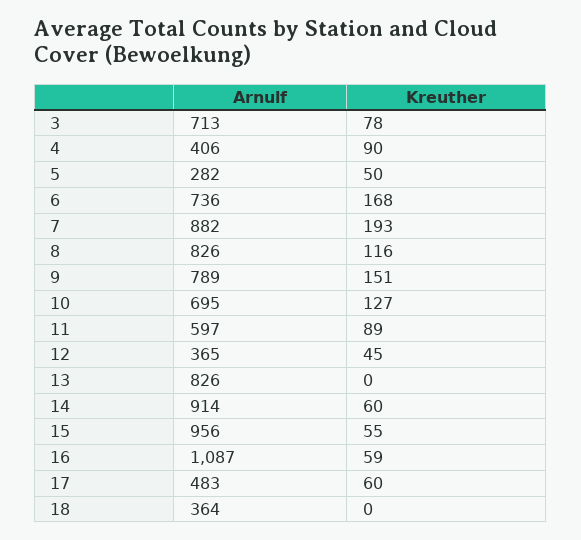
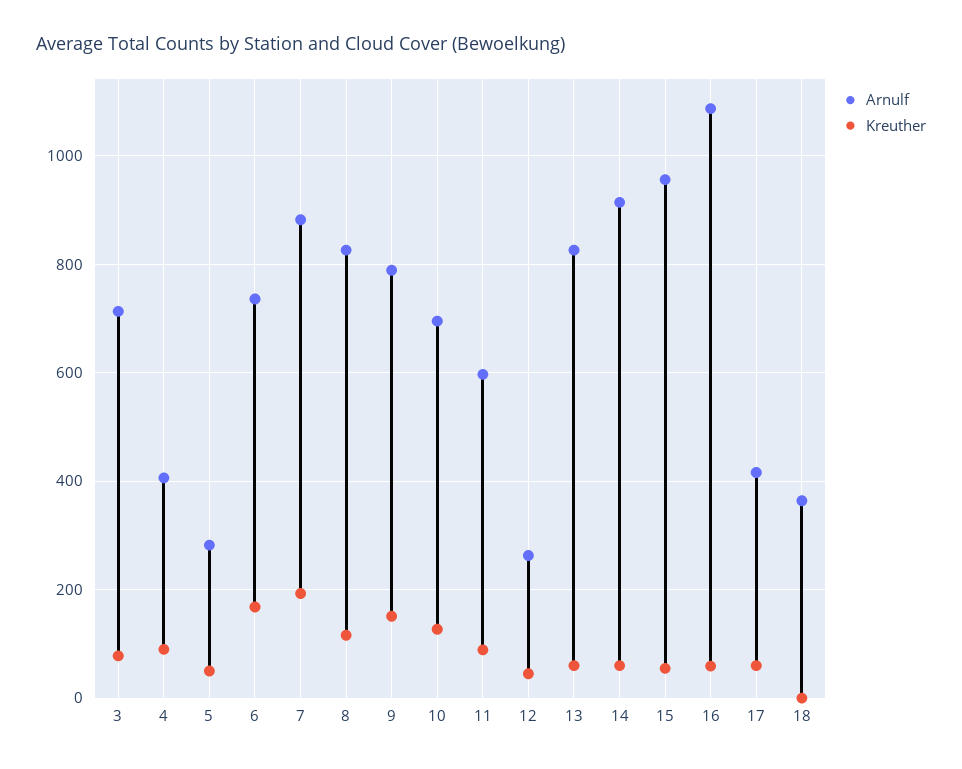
Arnulf, 12: 365 -> 260
Kreuther, 13: 0 -> 60
Arnulf, 17: 483 -> 420

